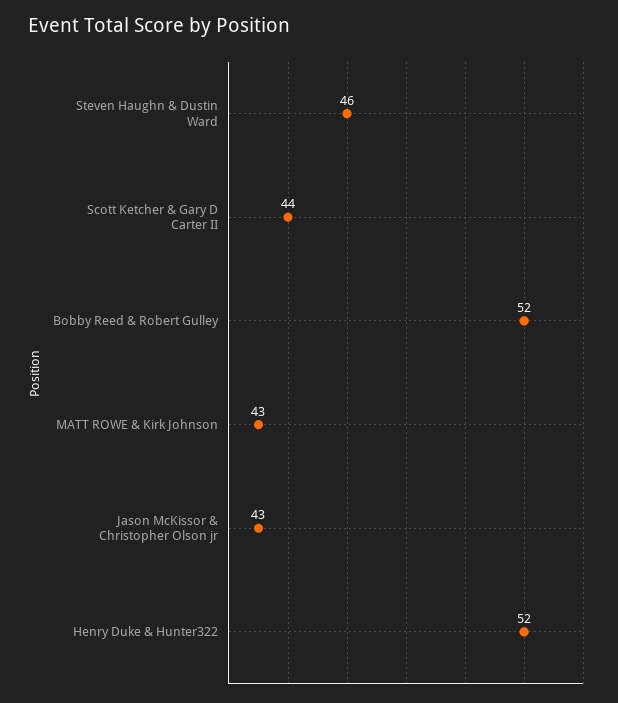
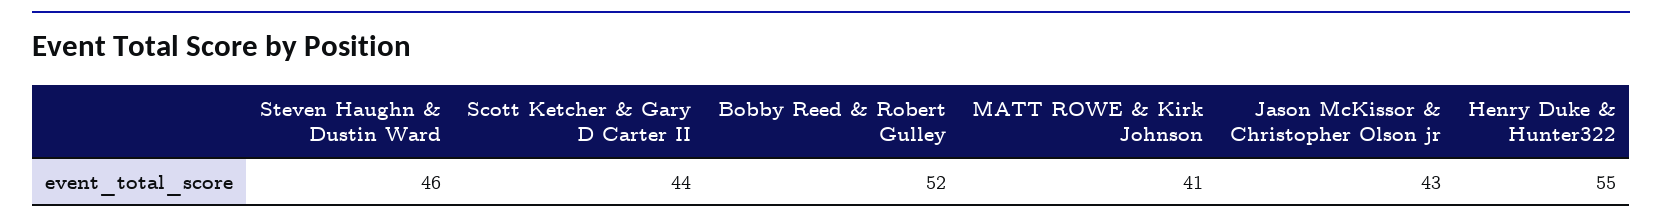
MATT ROWE & Kirk Johnson: 43 -> 41
Henry Duke & Hunter322: 52 -> 55

